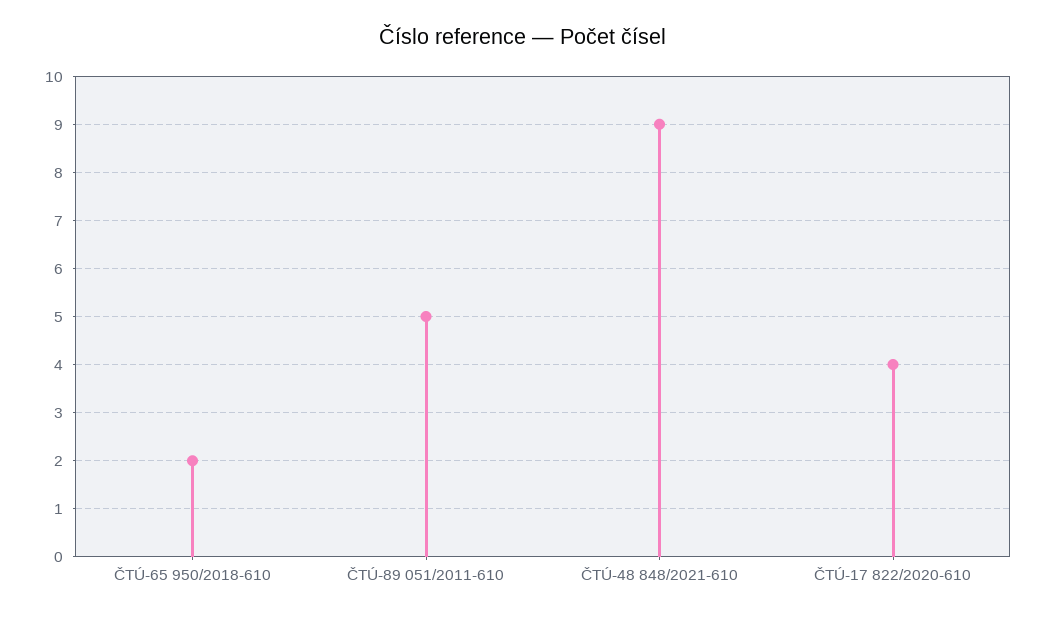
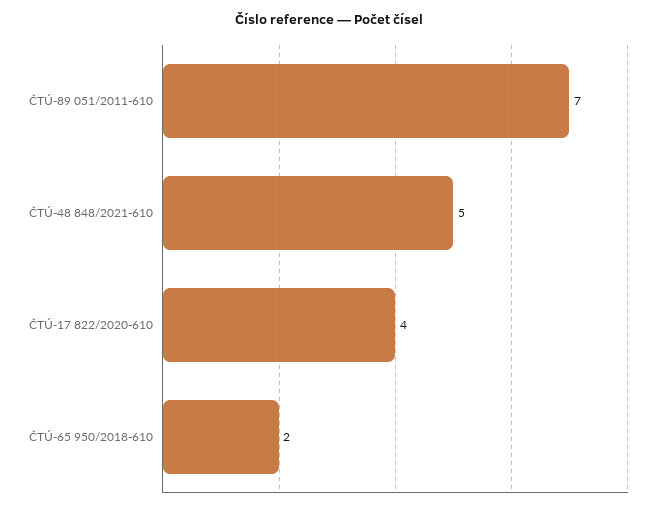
ČTÚ-89 051/2011-610: 5 -> 7
ČTÚ-48 848/2021-610: 9 -> 5

